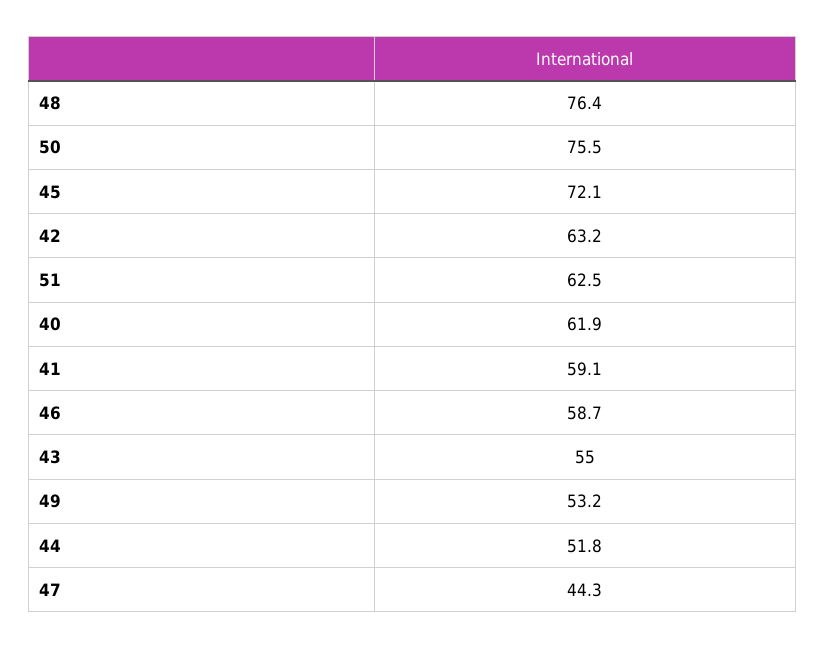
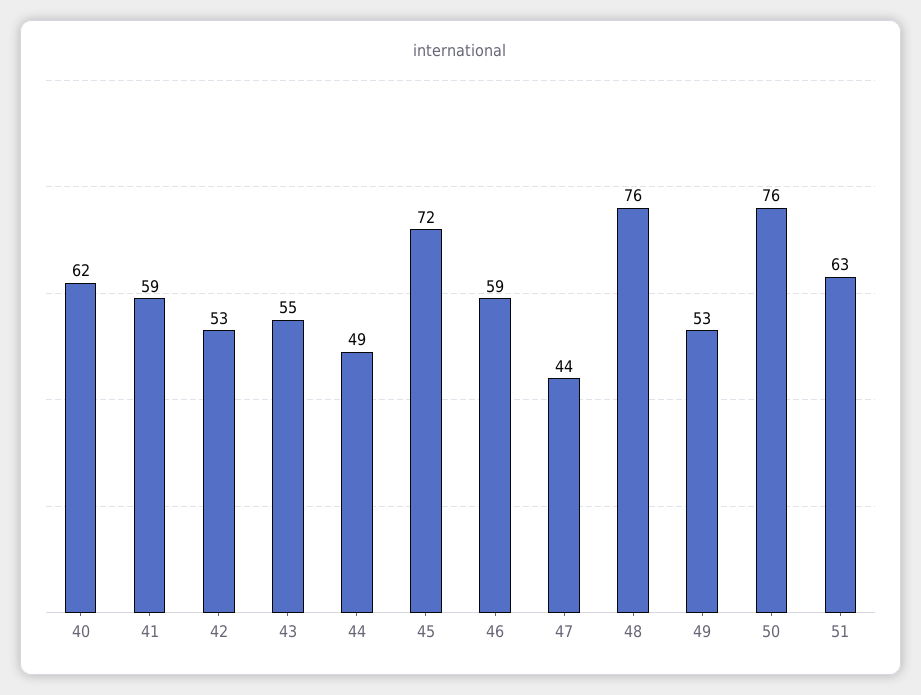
42: 63.2 -> 53
44: 51.8 -> 49

